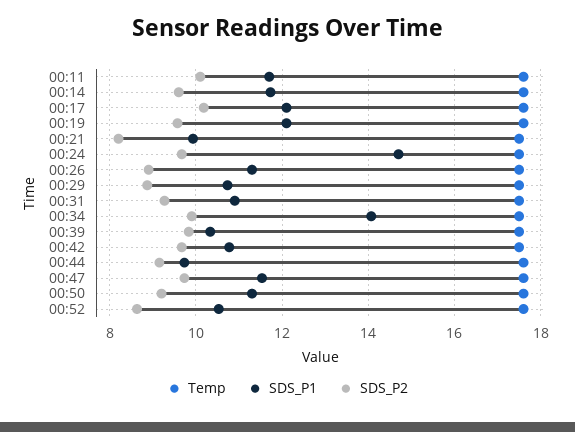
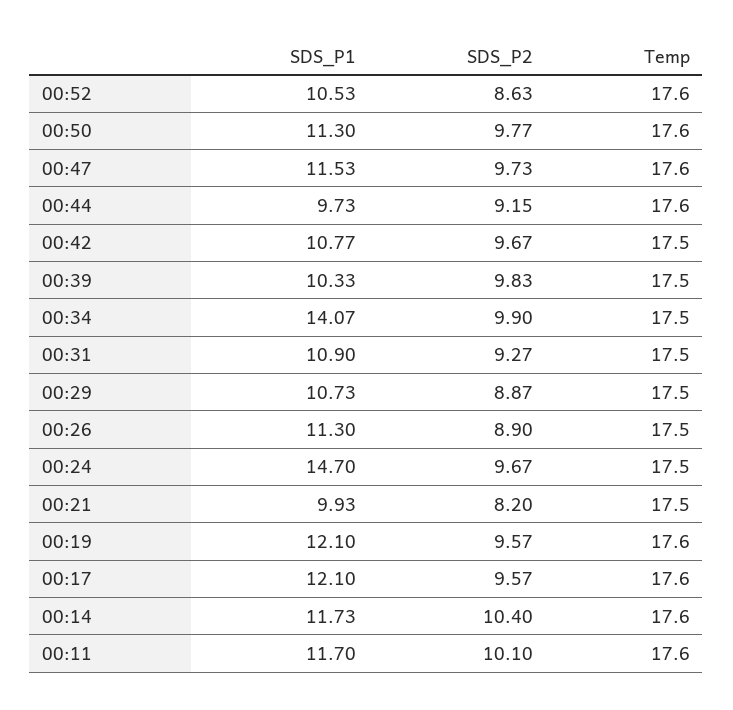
SDS_P2, 00:14: 9.6 -> 10.4
SDS_P2, 00:17: 10.2 -> 9.57
SDS_P2, 00:50: 9.2 -> 9.77

